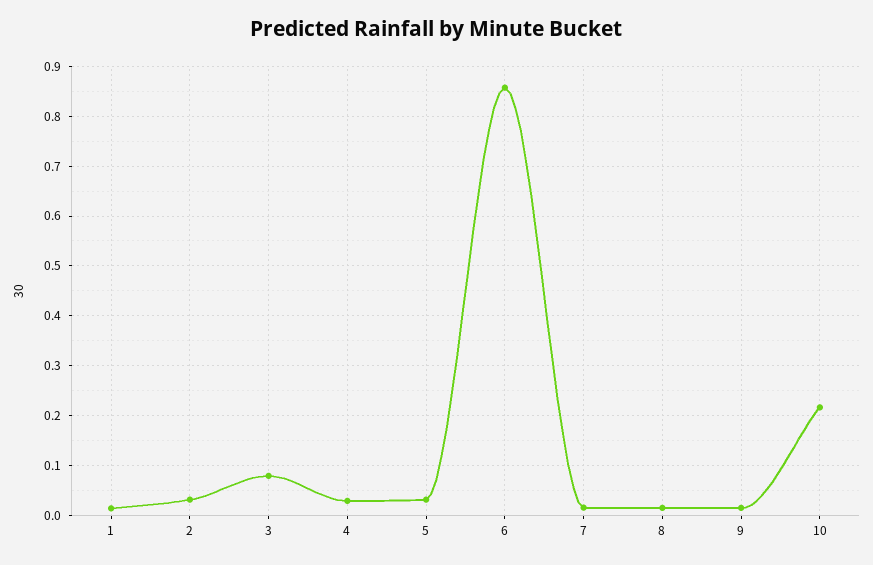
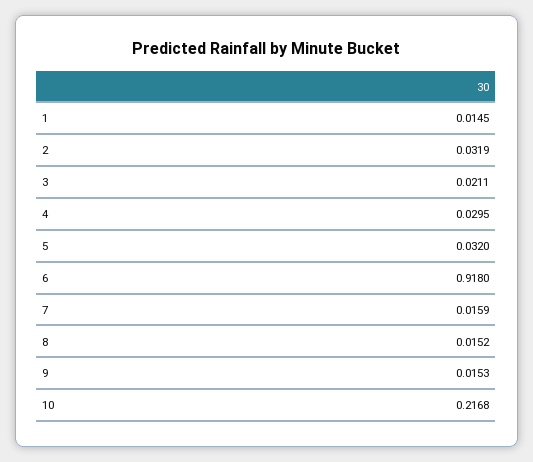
3: 0.08 -> 0.0211
6: 0.86 -> 0.918

